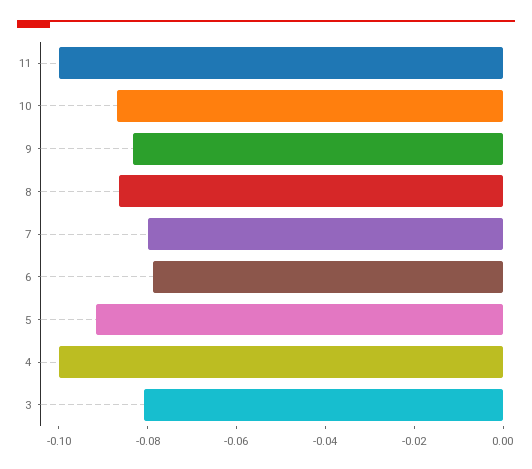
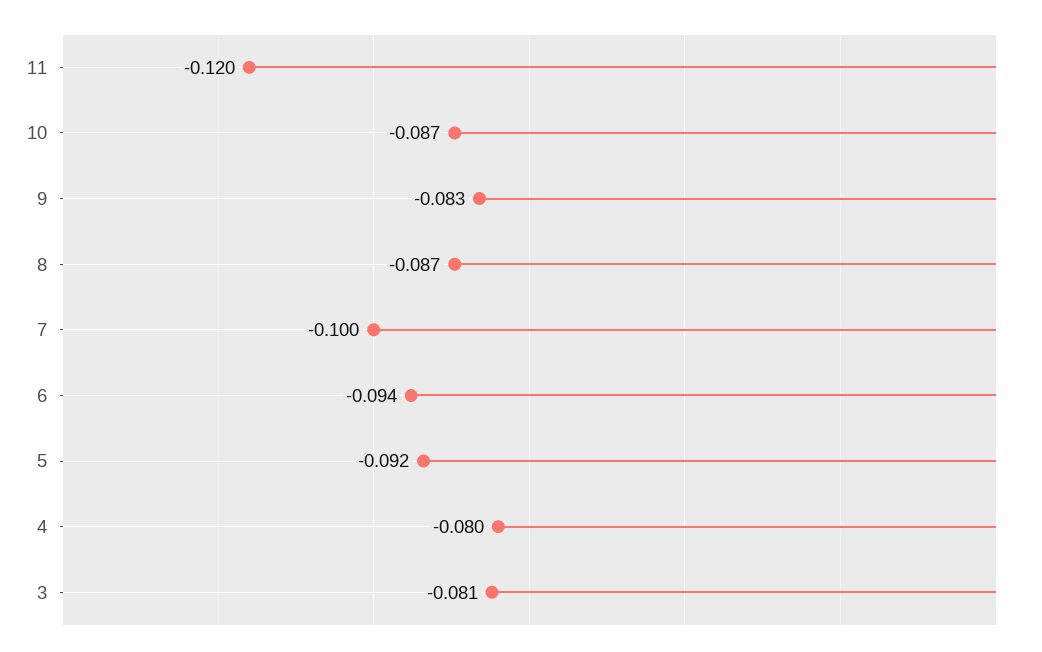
11: -0.1 -> -0.12
7: -0.08 -> -0.1
6: -0.08 -> -0.094
4: -0.1 -> -0.08

